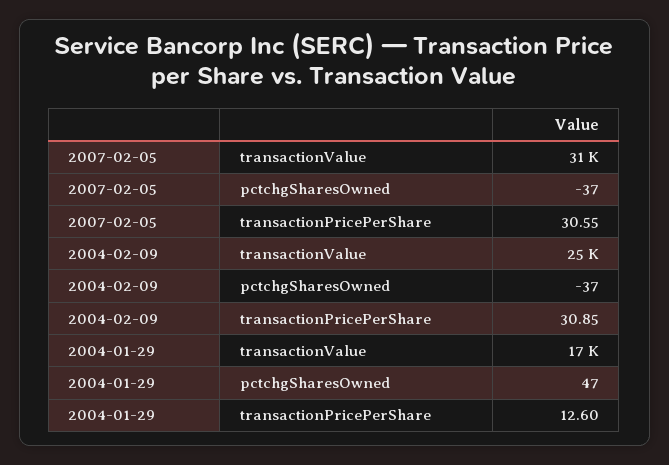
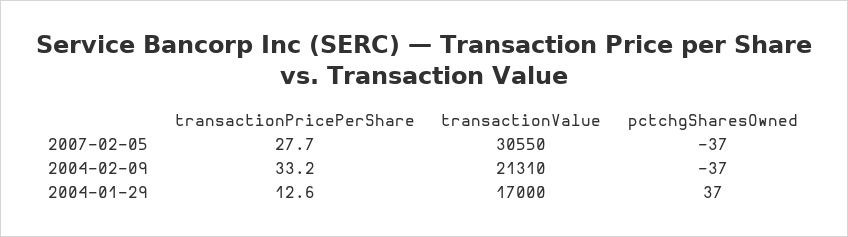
2007-02-05, transactionPricePerShare: 30.55 -> 27.7
2004-02-09, transactionValue: 25000 -> 21310
2004-02-09, transactionPricePerShare: 30.85 -> 33.2
2004-01-29, pctchgSharesOwned: 47 -> 37

